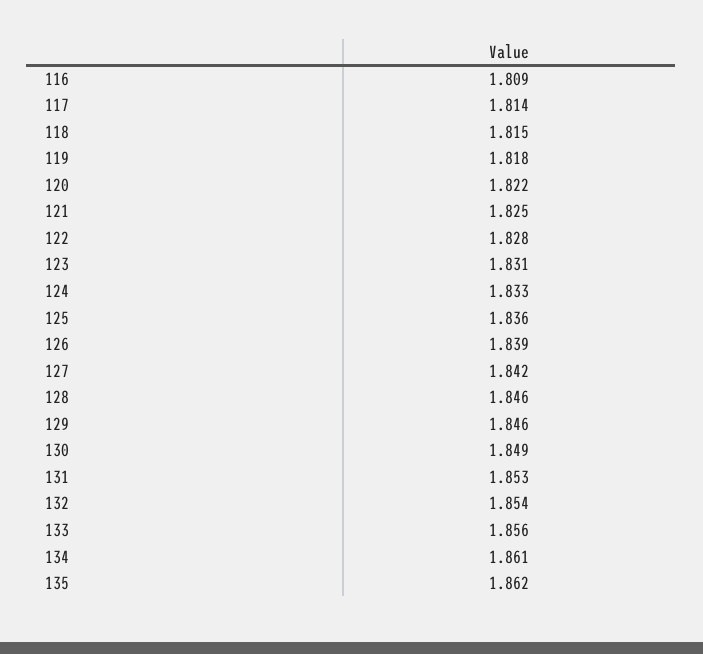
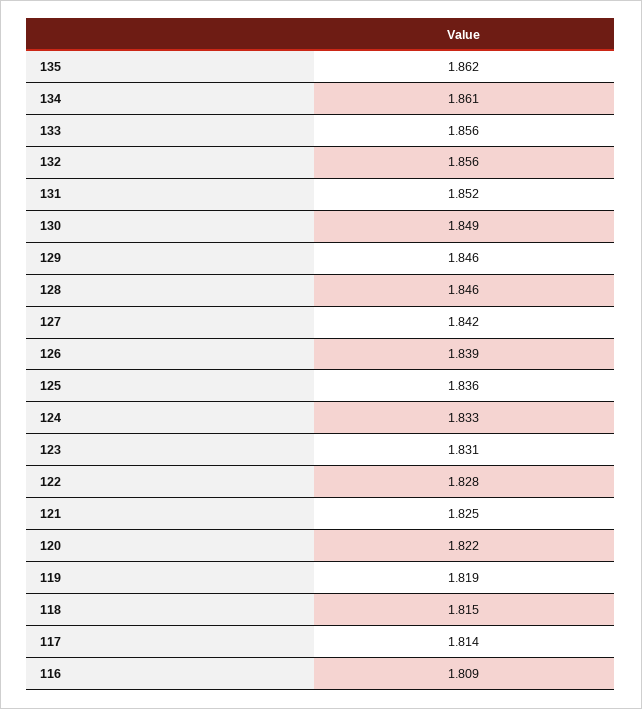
119: 1.818 -> 1.819
131: 1.853 -> 1.852
132: 1.854 -> 1.856

